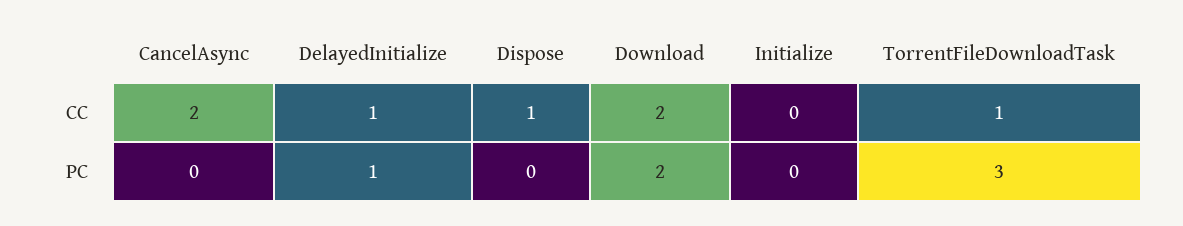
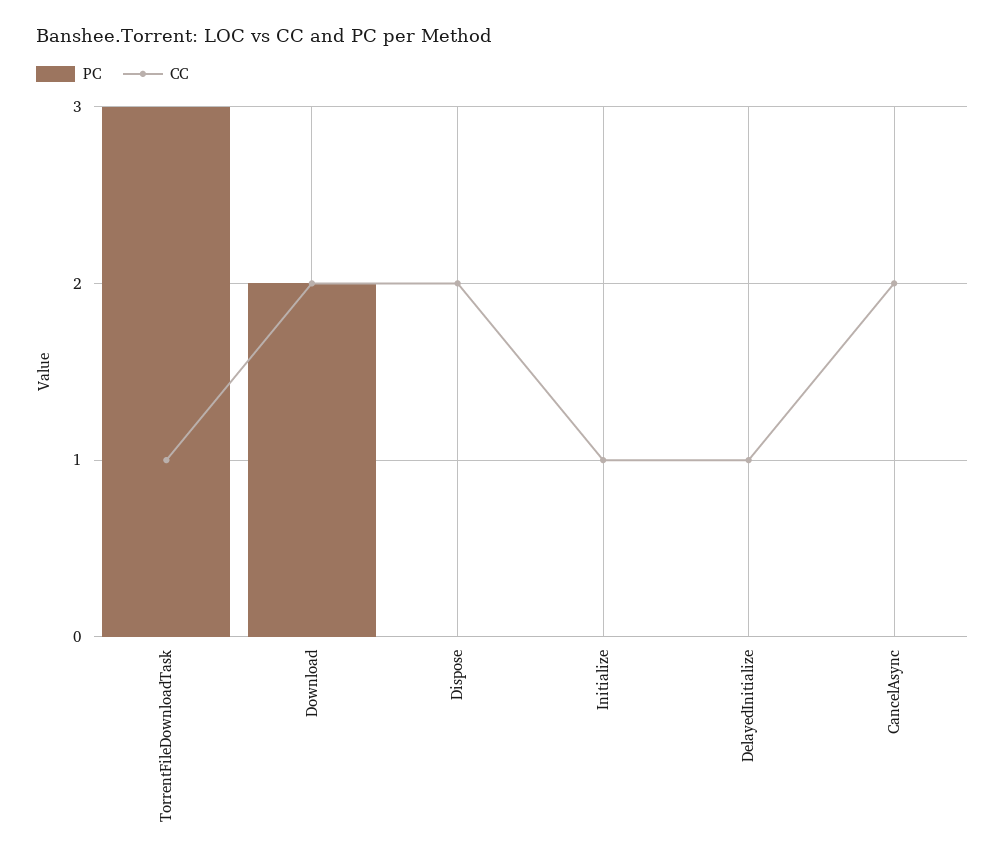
CC, Dispose: 1 -> 2
CC, Initialize: 0 -> 1
PC, DelayedInitialize: 1 -> 0

